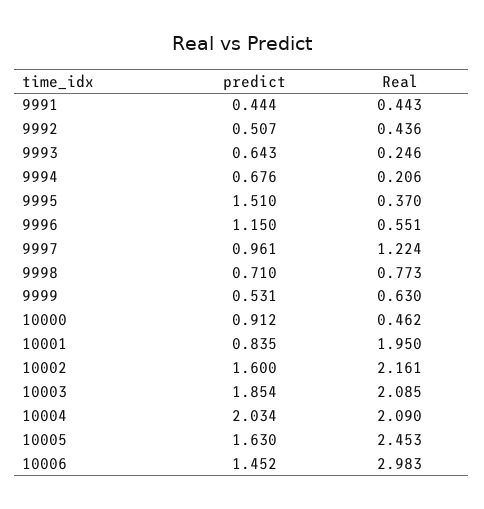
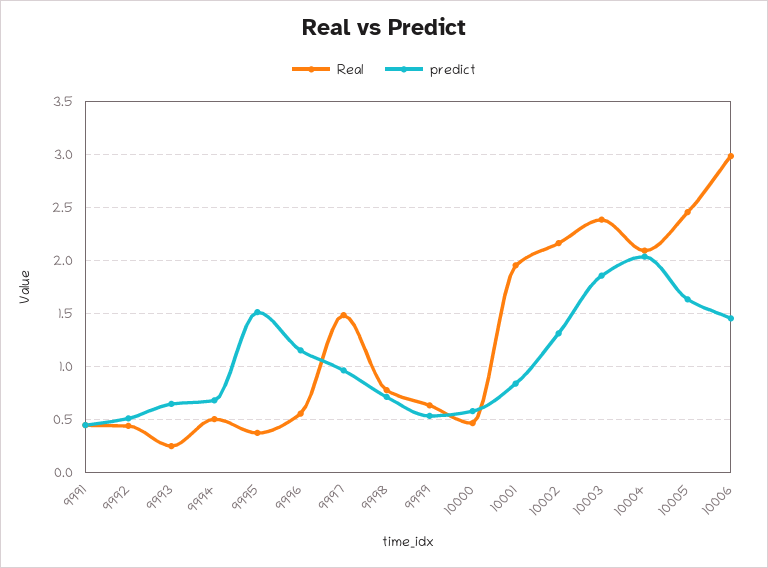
Real, 9994: 0.206 -> 0.5
Real, 9997: 1.224 -> 1.5
predict, 10000: 0.912 -> 0.6
predict, 10002: 1.6 -> 1.3
Real, 10003: 2.085 -> 2.4

